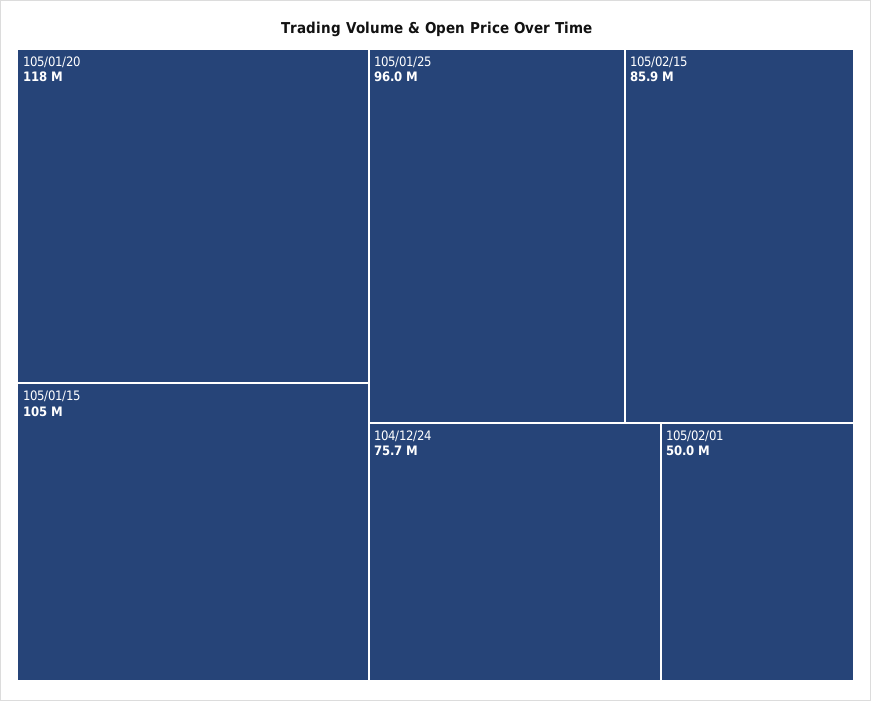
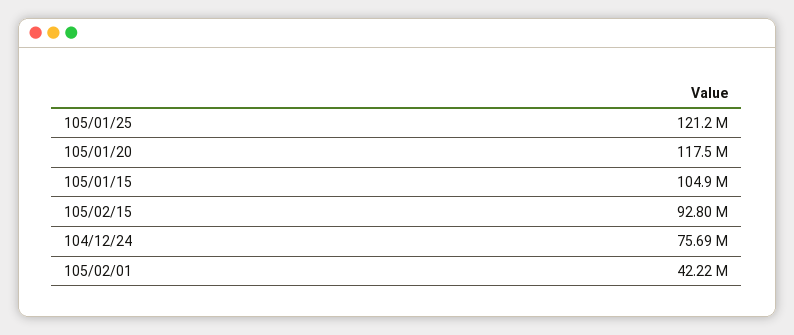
105/01/25: 96000000 -> 121200000
105/02/15: 85900000 -> 92800000
105/02/01: 50000000 -> 42220000

